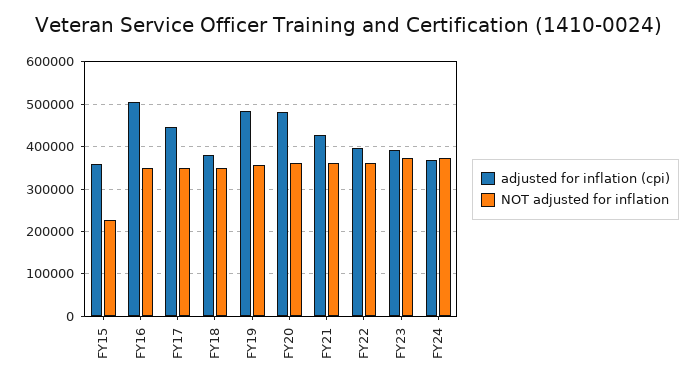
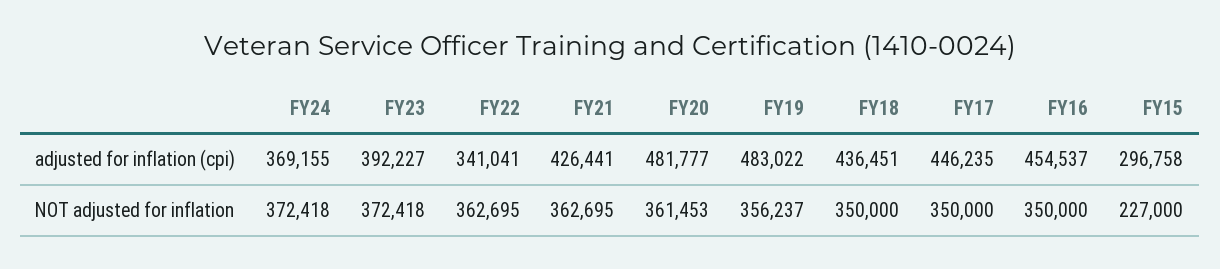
adjusted for inflation (cpi), FY15: 360000 -> 296758
adjusted for inflation (cpi), FY16: 500000 -> 454537
adjusted for inflation (cpi), FY18: 380000 -> 436451
adjusted for inflation (cpi), FY22: 400000 -> 341041

